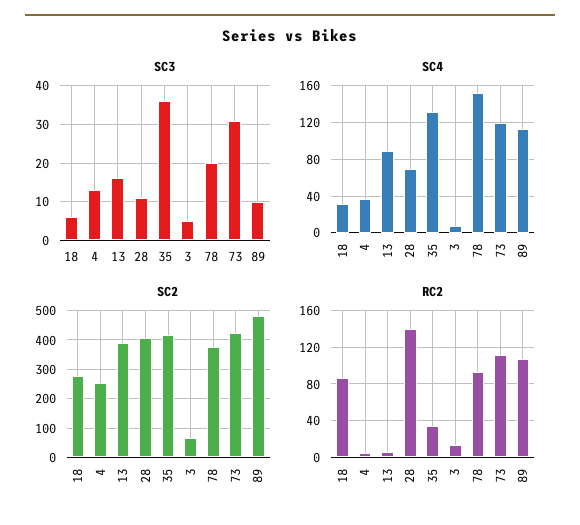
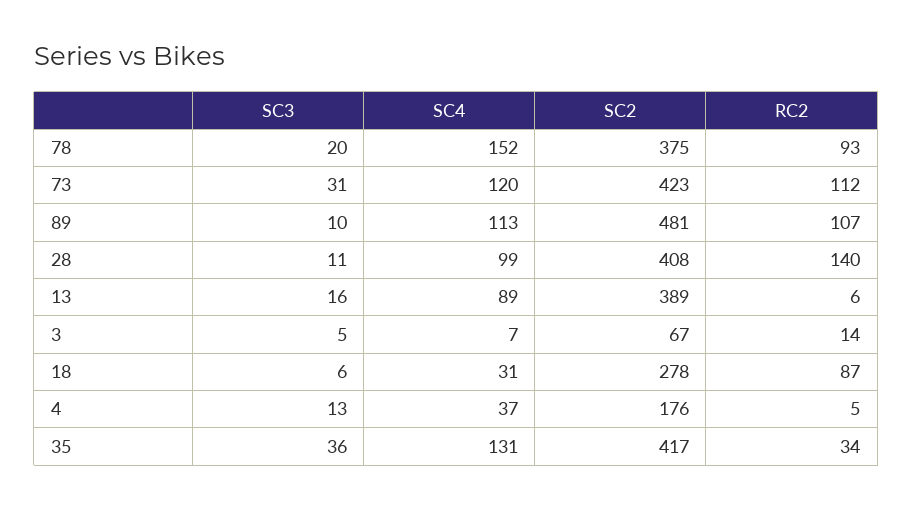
SC4, 28: 70 -> 99
SC2, 4: 250 -> 176

